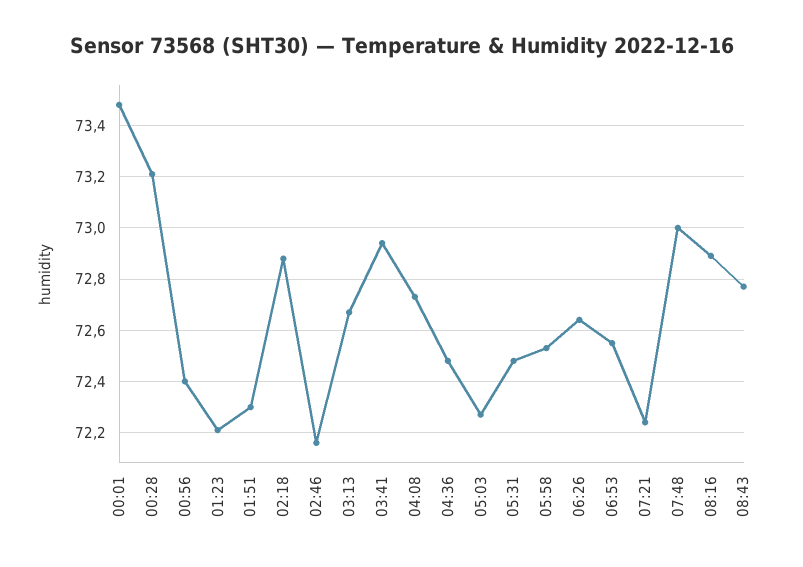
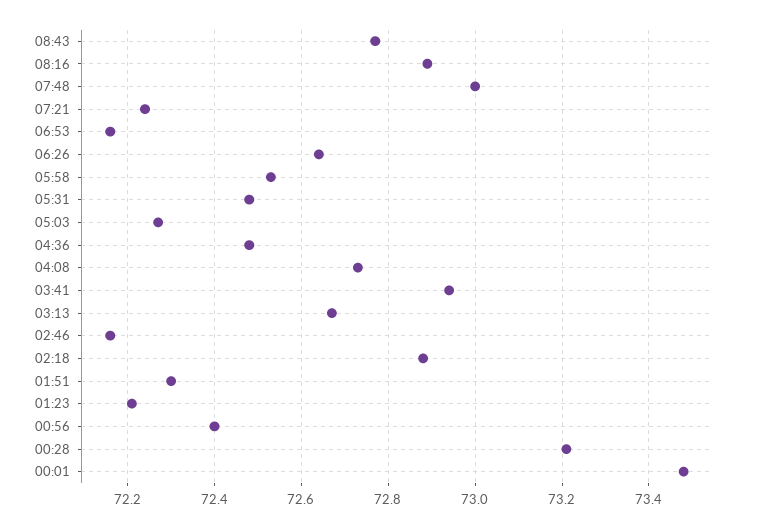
06:53: 72.55 -> 72.15

